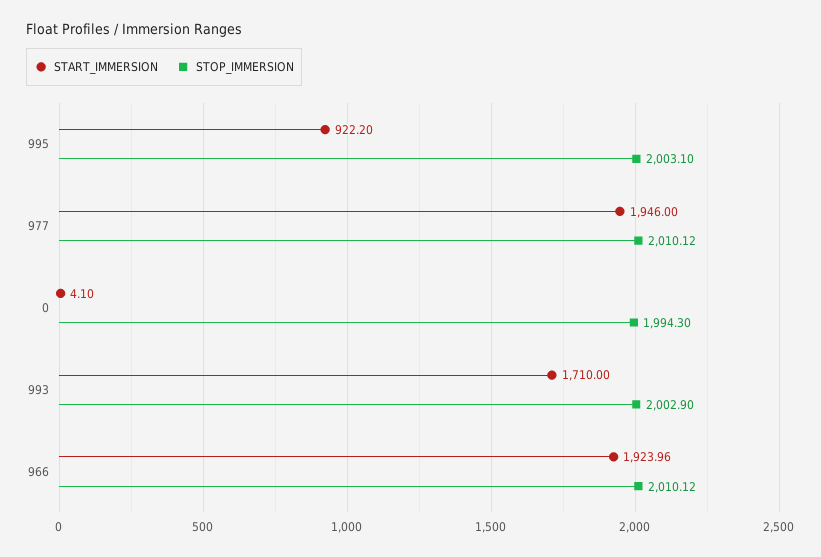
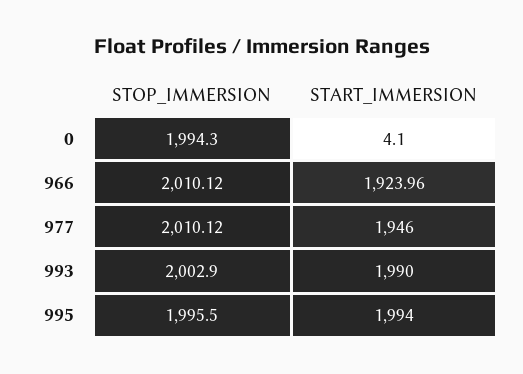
START_IMMERSION, 995: 922.2 -> 1994
STOP_IMMERSION, 995: 2003.1 -> 1995.5
START_IMMERSION, 993: 1710 -> 1990

